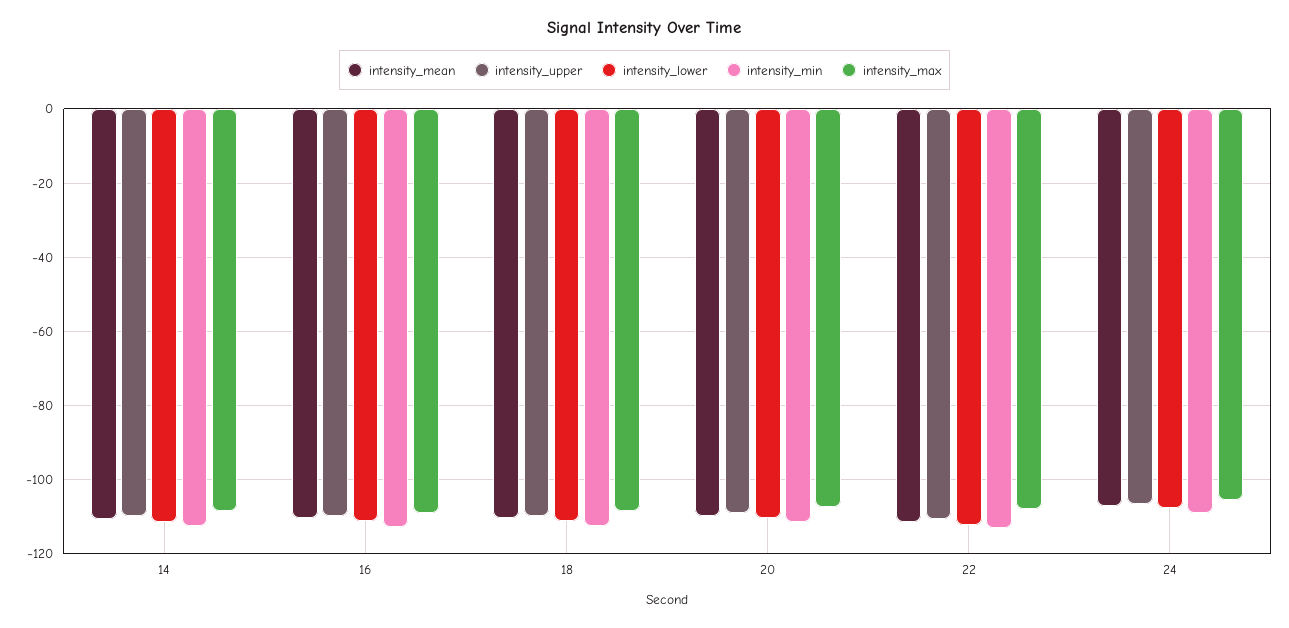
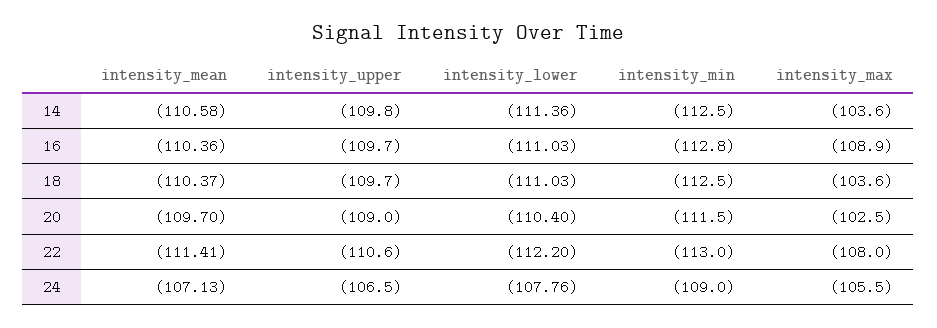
intensity_max, 14: -108 -> -103.6
intensity_max, 18: -108 -> -103.6
intensity_max, 20: -108 -> -102.5

